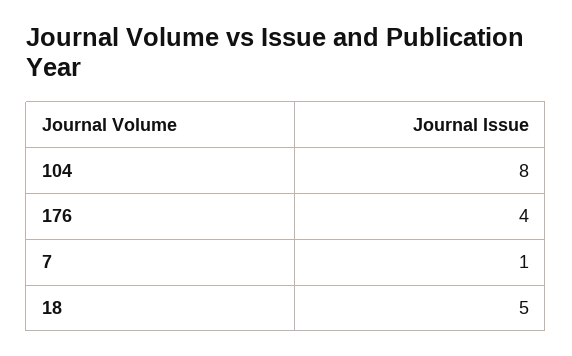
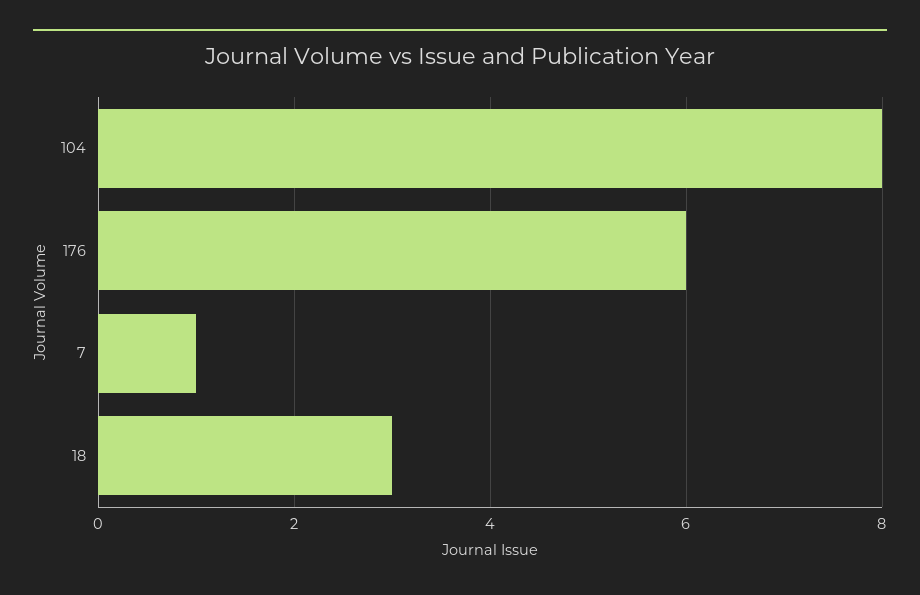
176: 4 -> 6
18: 5 -> 3

